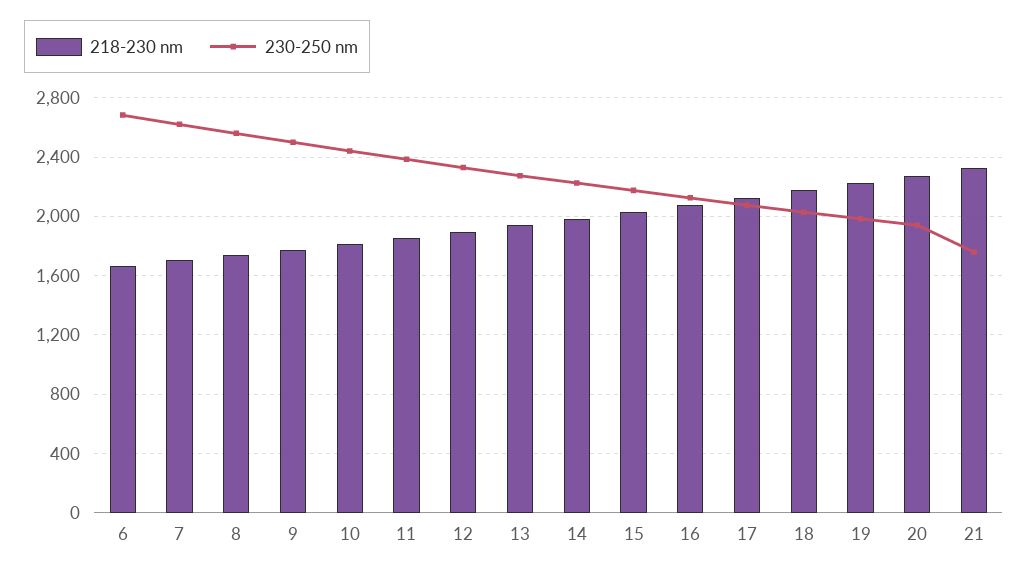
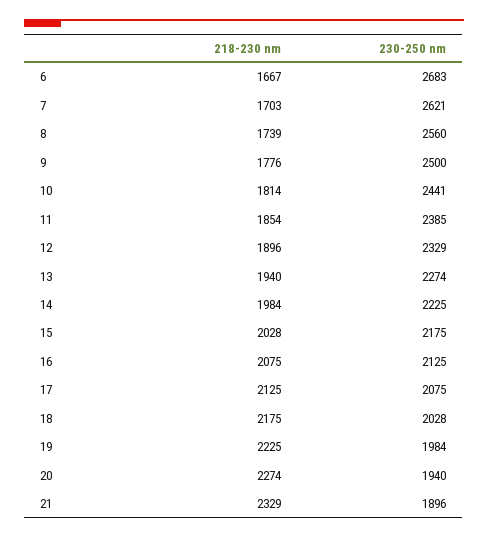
230-250 nm, 21: 1750 -> 1896

